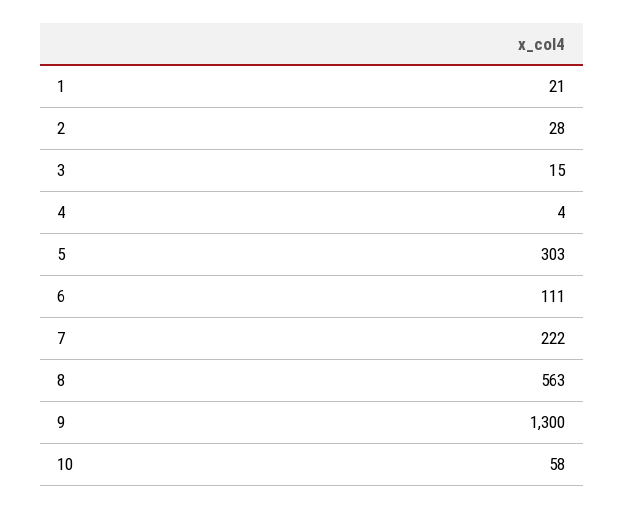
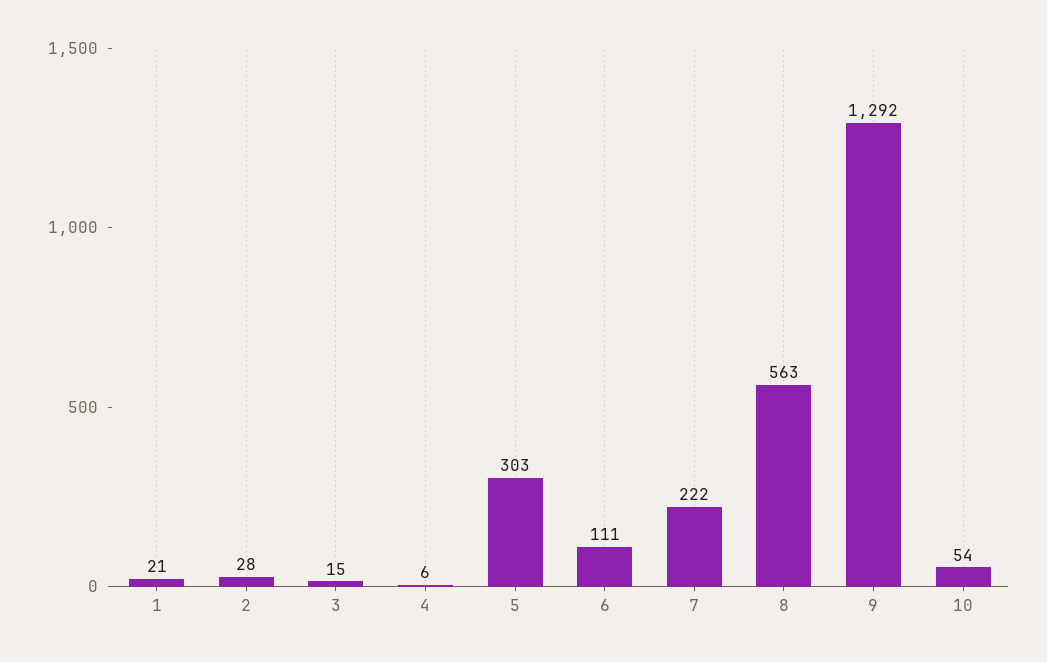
4: 4 -> 6
9: 1300 -> 1292
10: 58 -> 54

